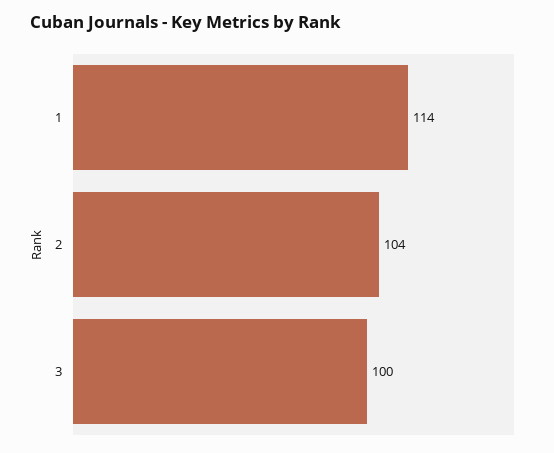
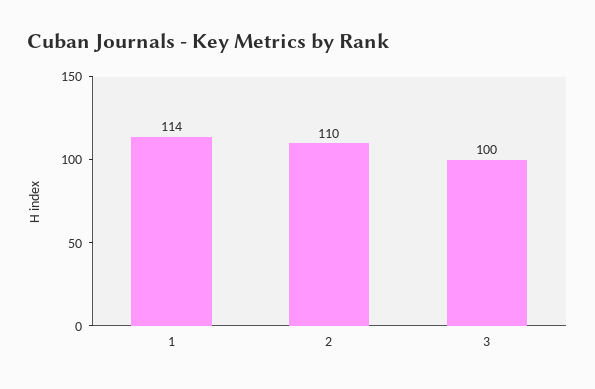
2: 104 -> 110

